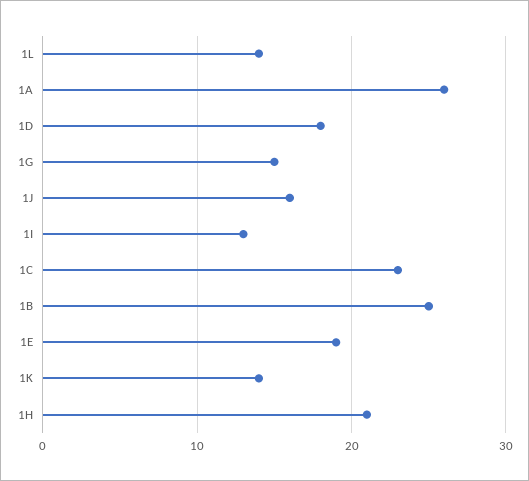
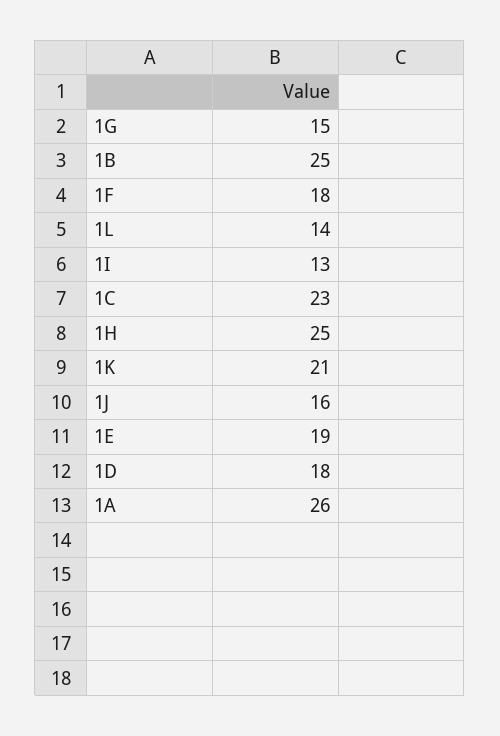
1K: 14 -> 21
1H: 21 -> 25
1F: none -> 18

